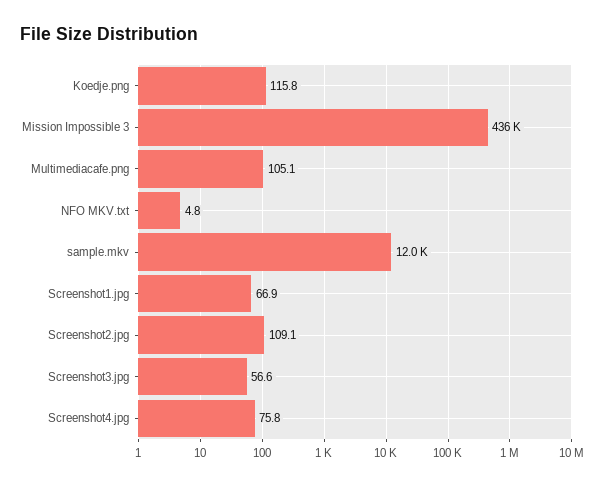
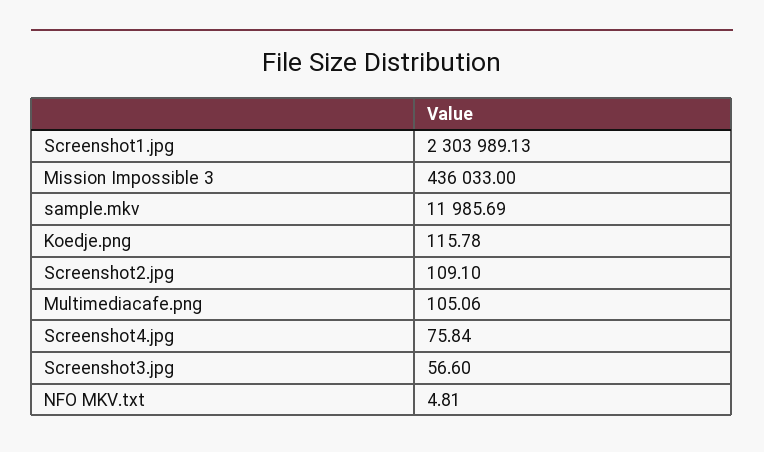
Screenshot1.jpg: 66.9 -> 2303989.13

